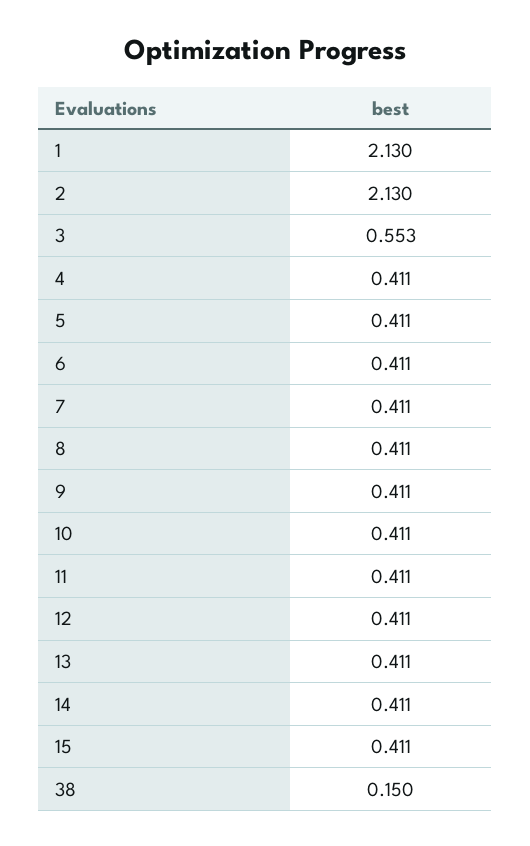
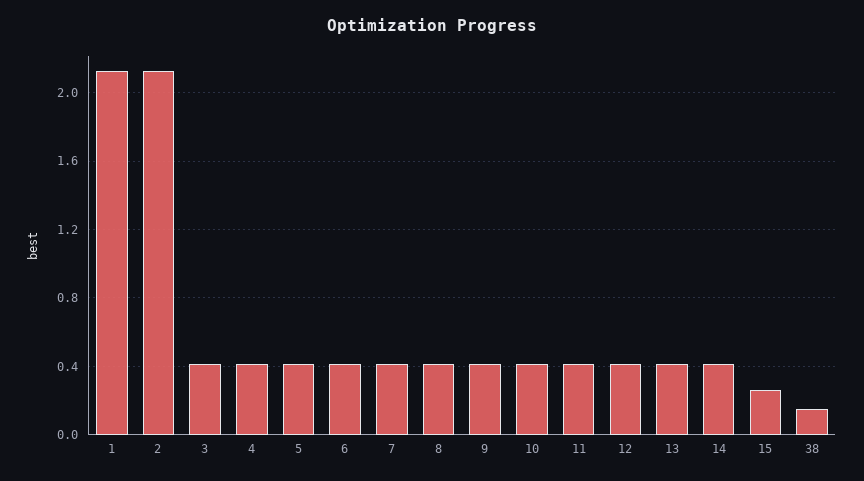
3: 0.553 -> 0.4
15: 0.411 -> 0.25

